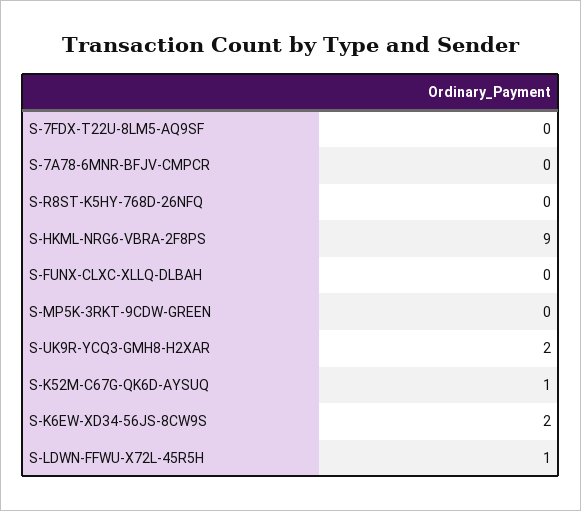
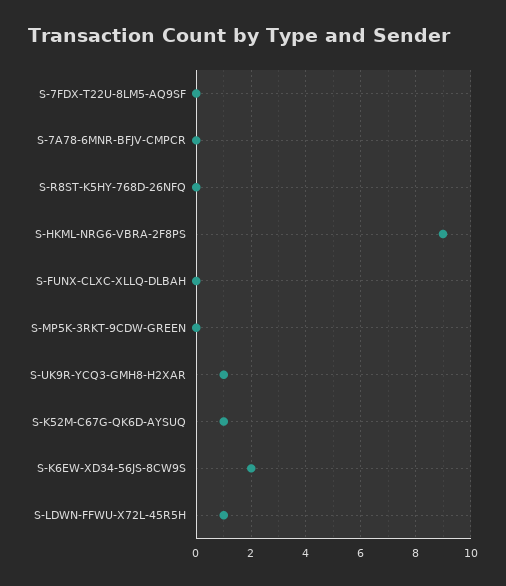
S-UK9R-YCQ3-GMH8-H2XAR: 2 -> 1

